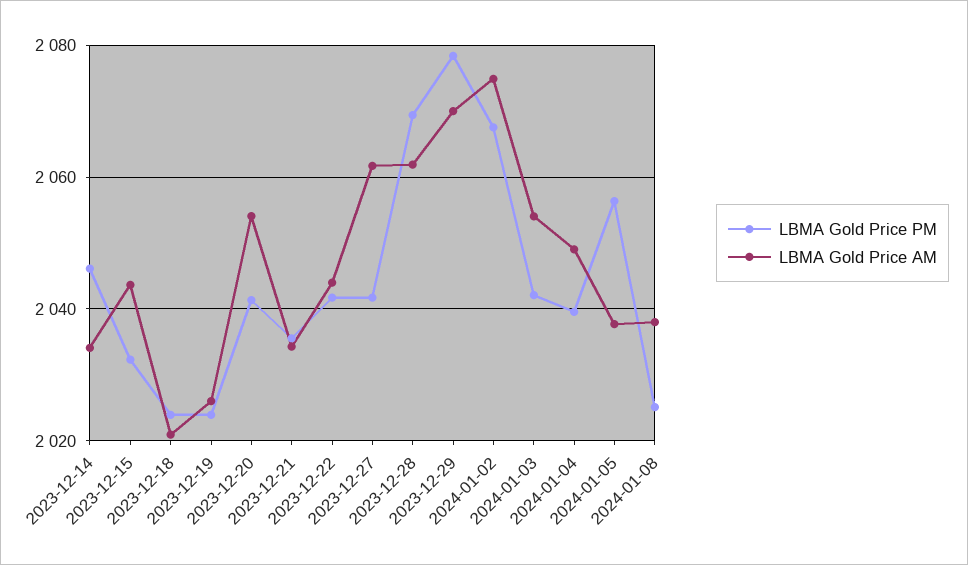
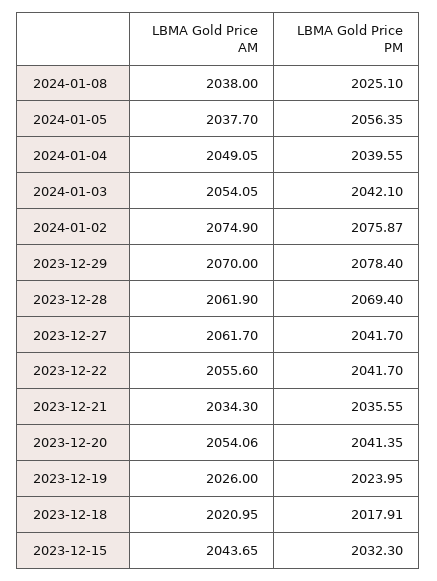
LBMA Gold Price PM, 2023-12-14: 2046 -> none
LBMA Gold Price AM, 2023-12-14: 2034 -> none
LBMA Gold Price PM, 2023-12-18: 2024 -> 2017.91
LBMA Gold Price AM, 2023-12-22: 2044 -> 2055.6
LBMA Gold Price PM, 2024-01-02: 2068 -> 2075.87

